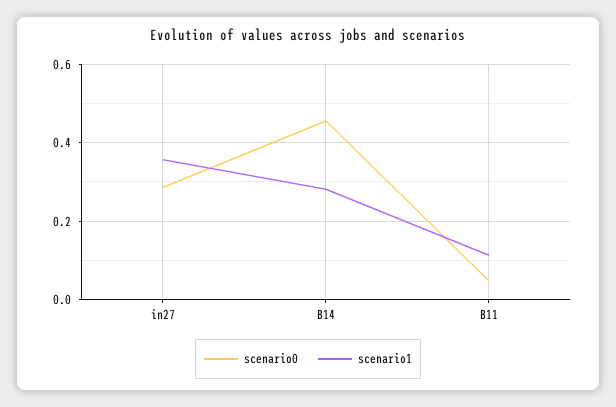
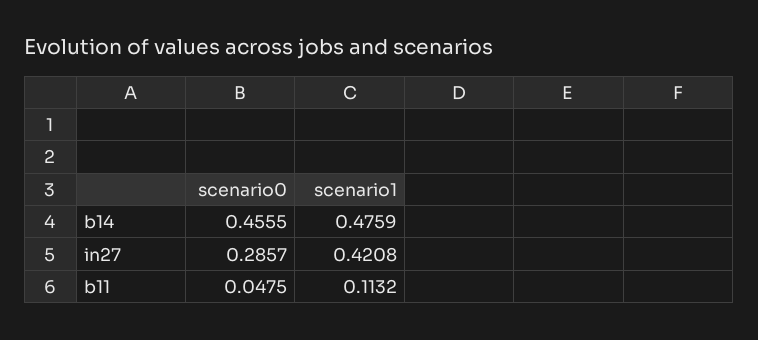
scenario1, in27: 0.36 -> 0.4208
scenario1, B14: 0.28 -> 0.4759

